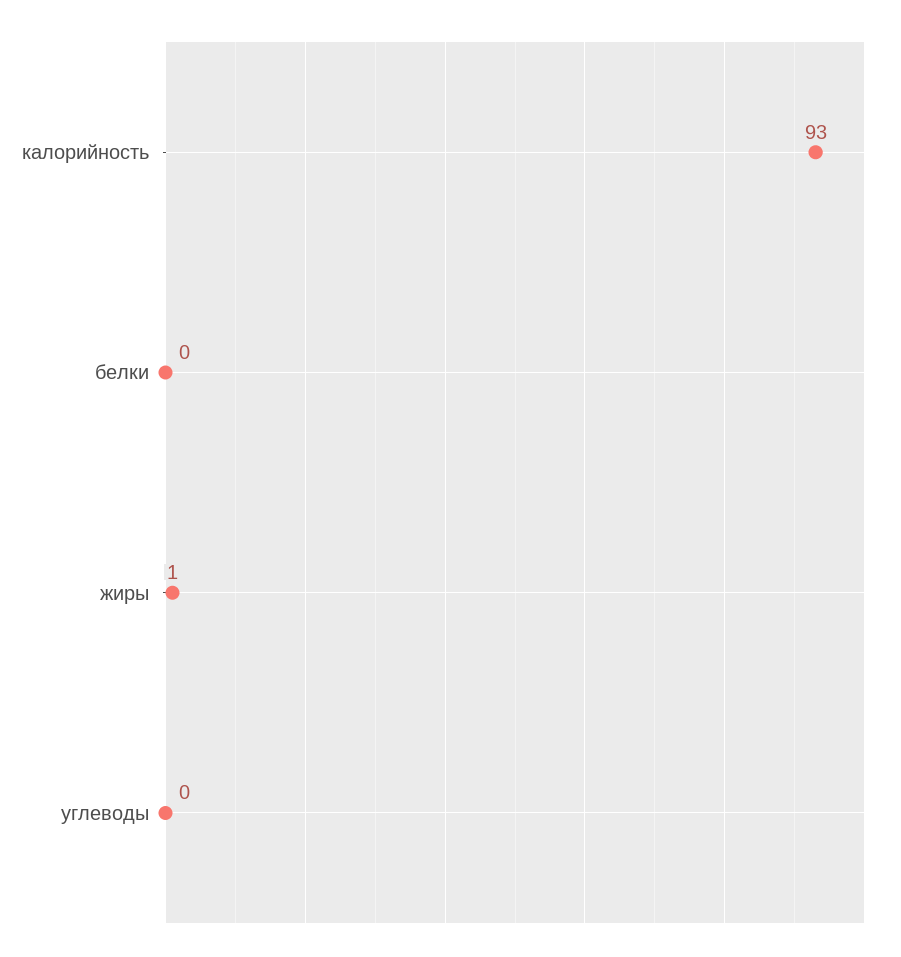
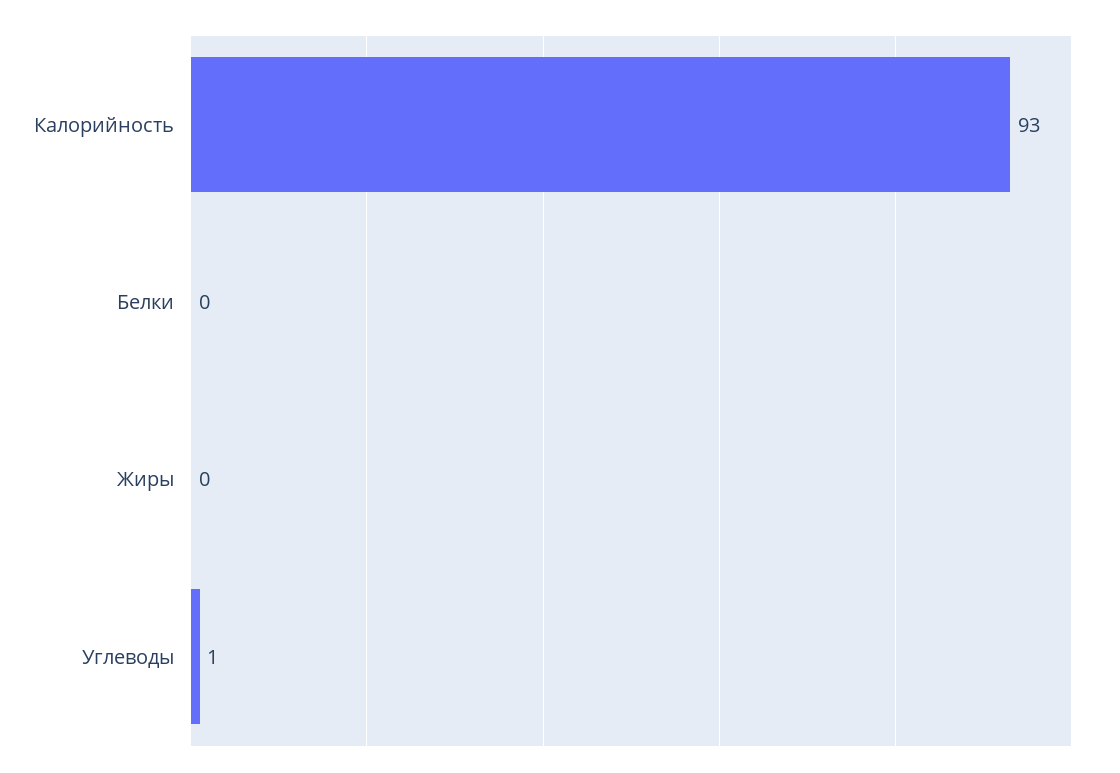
жиры: 1 -> 0
углеводы: 0 -> 1

